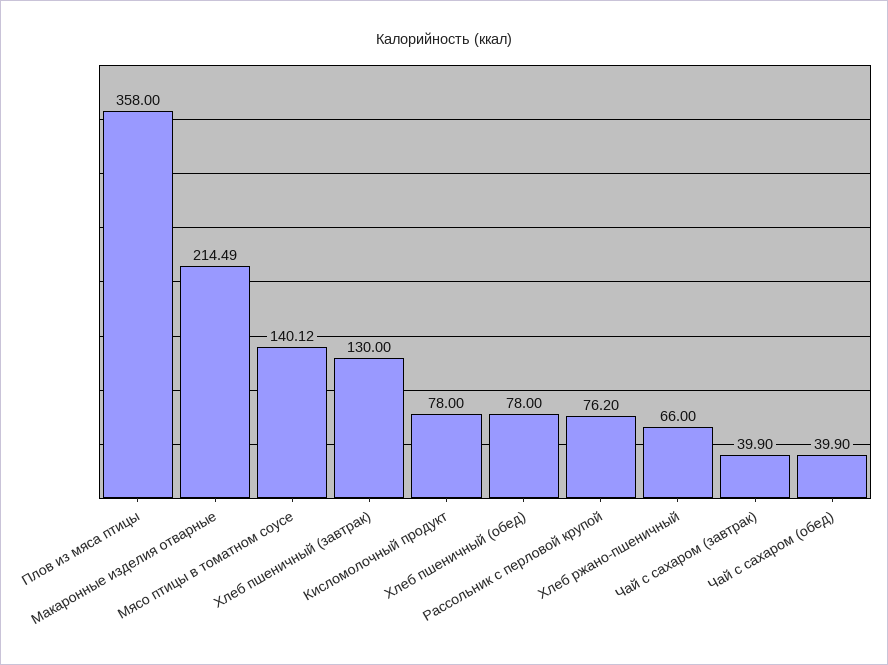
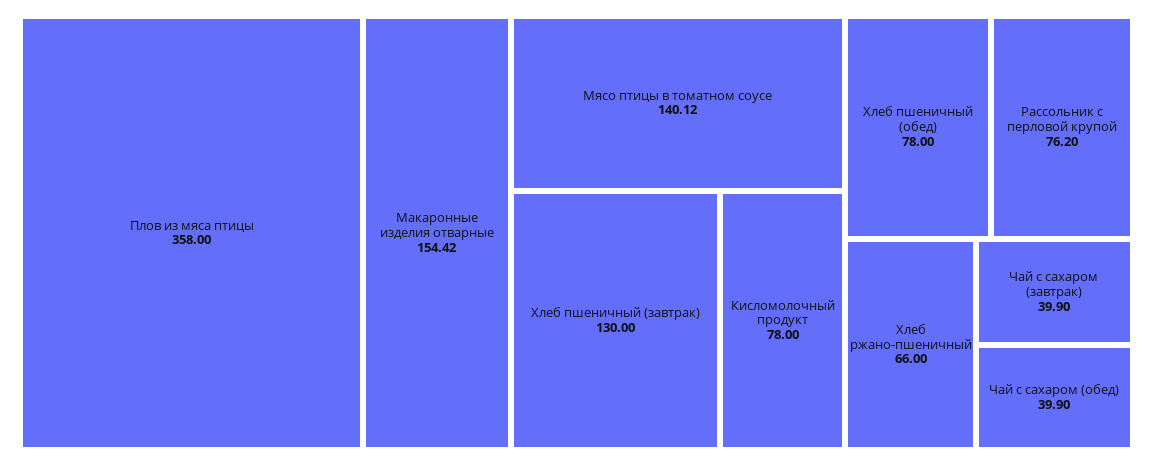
Макаронные изделия отварные: 214.49 -> 154.42

